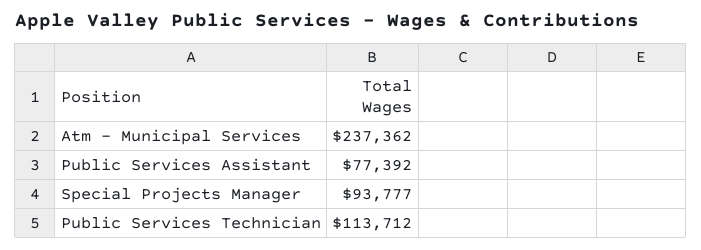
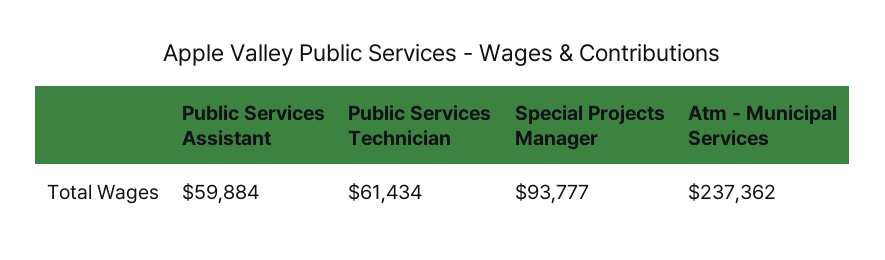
Public Services Assistant: 77392 -> 59884
Public Services Technician: 113712 -> 61434

